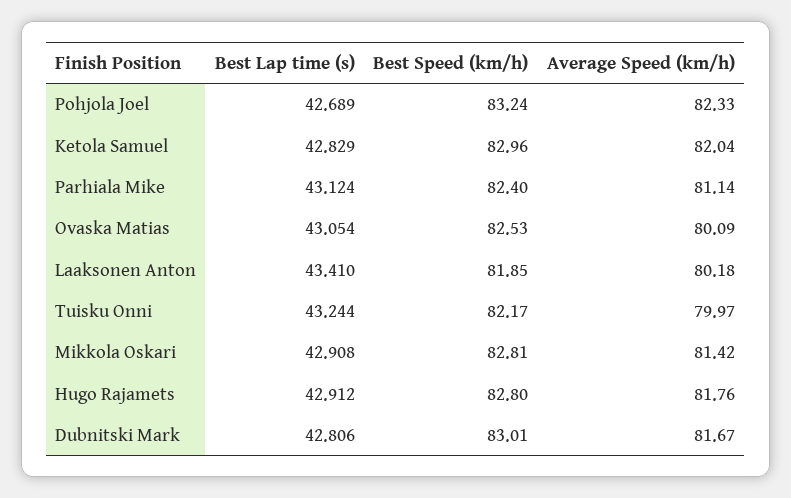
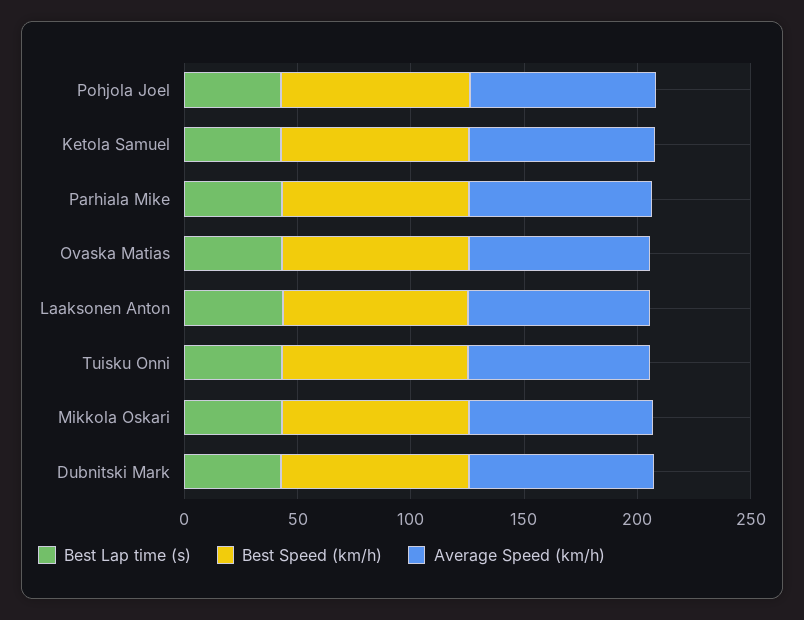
Best Lap time (s), Hugo Rajamets: 42.912 -> none
Best Speed (km/h), Hugo Rajamets: 82.8 -> none
Average Speed (km/h), Hugo Rajamets: 81.76 -> none

